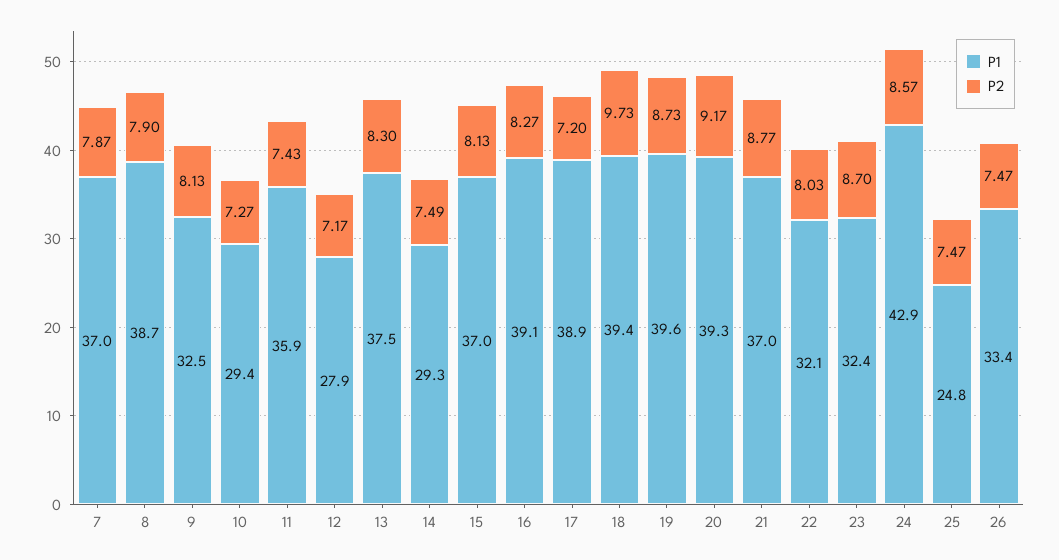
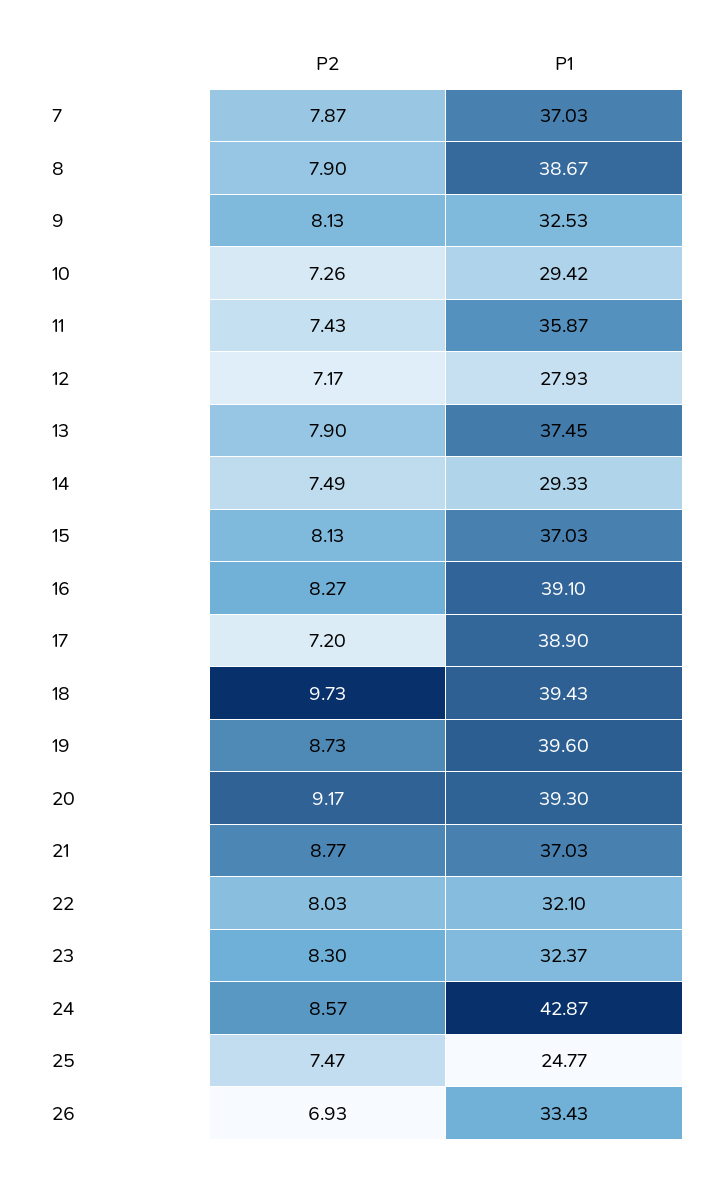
P2, 10: 7.27 -> 7.26
P2, 13: 8.3 -> 7.9
P2, 23: 8.7 -> 8.3
P2, 26: 7.47 -> 6.93

